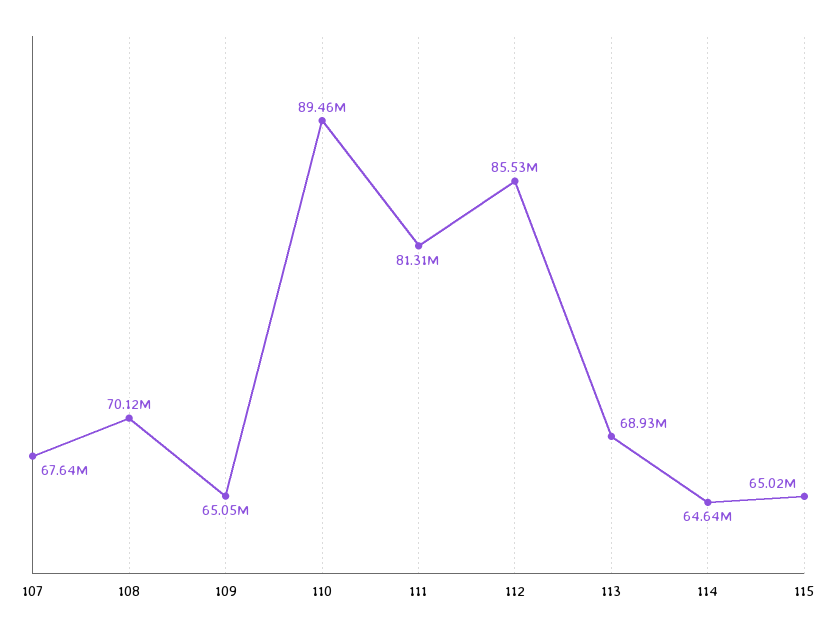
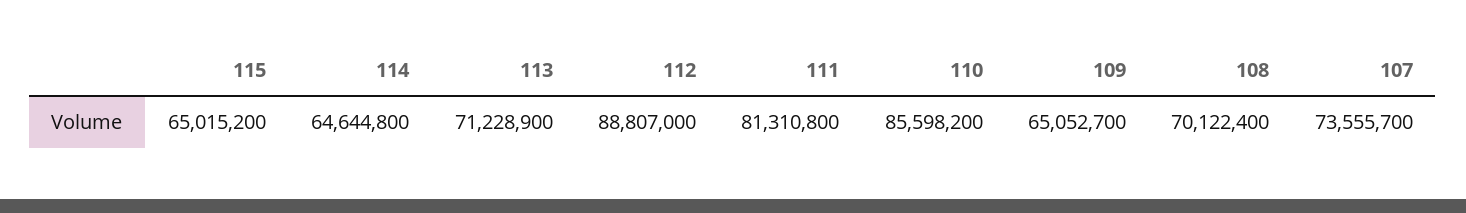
107: 67640000 -> 73555700
110: 89460000 -> 85598200
112: 85530000 -> 88807000
113: 68930000 -> 71228900

